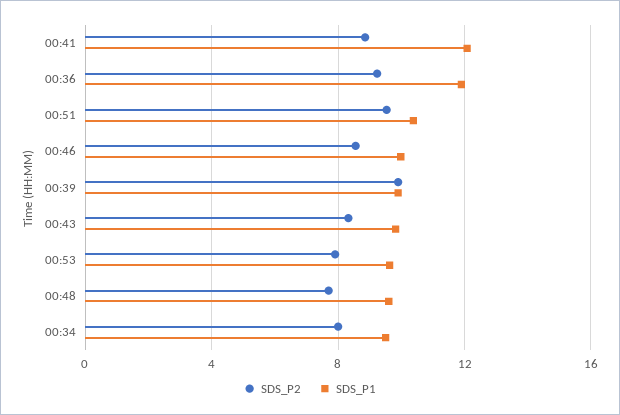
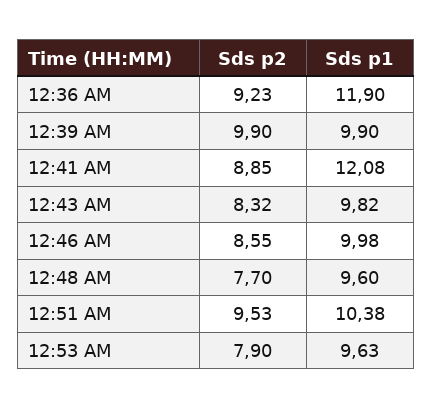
SDS_P2, 00:34: 8 -> none
SDS_P1, 00:34: 9.5 -> none

